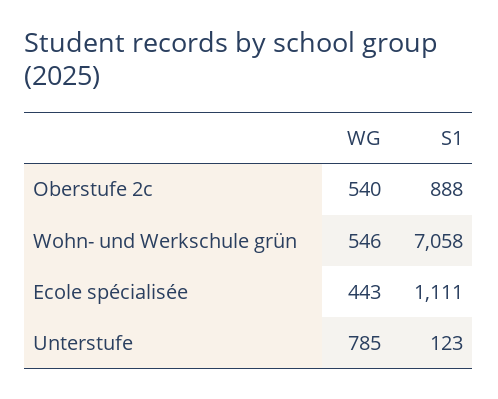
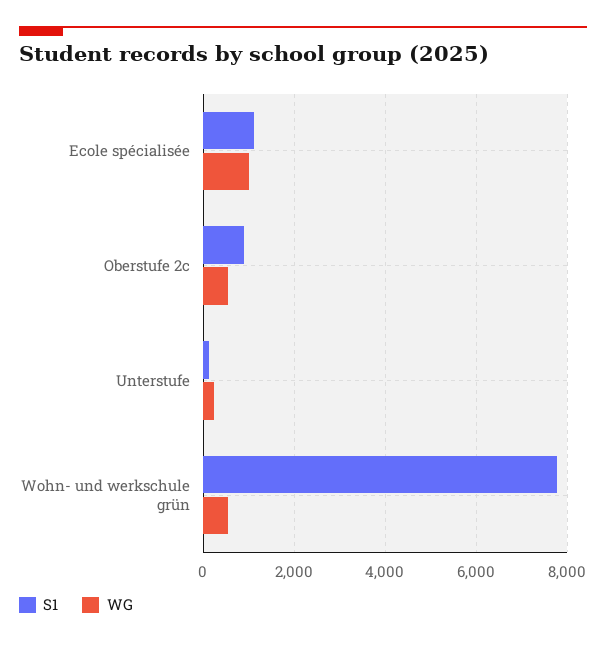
S1, Wohn- und Werkschule grün: 7058 -> 7800
WG, Ecole spécialisée: 443 -> 1000
WG, Unterstufe: 785 -> 200

